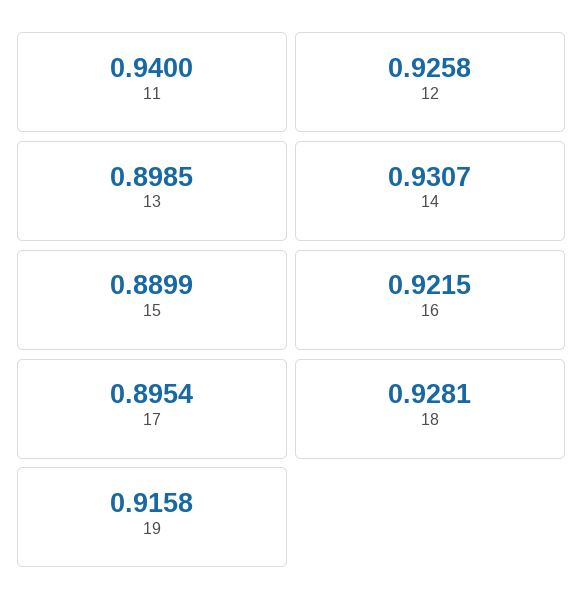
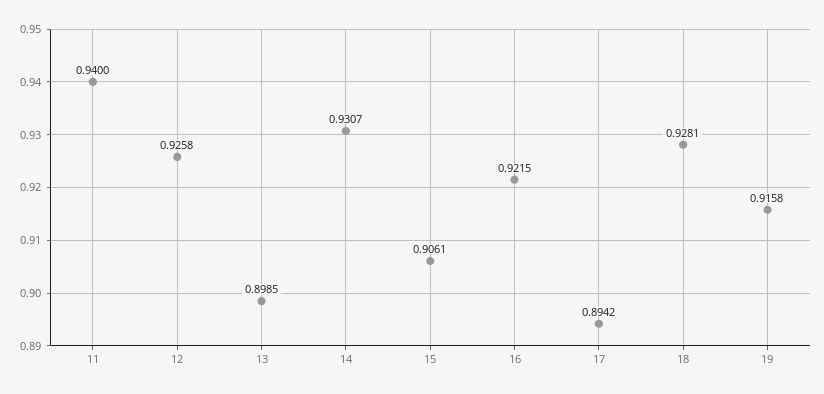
15: 0.8899 -> 0.9061
17: 0.8954 -> 0.8942

